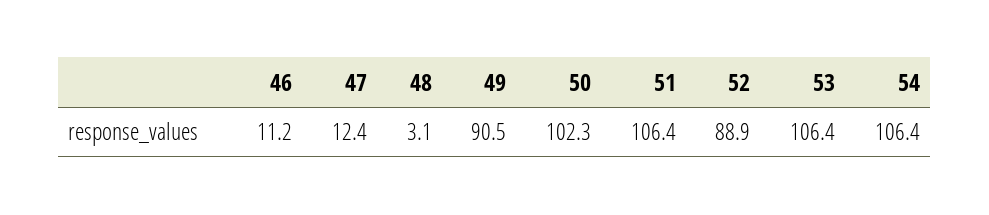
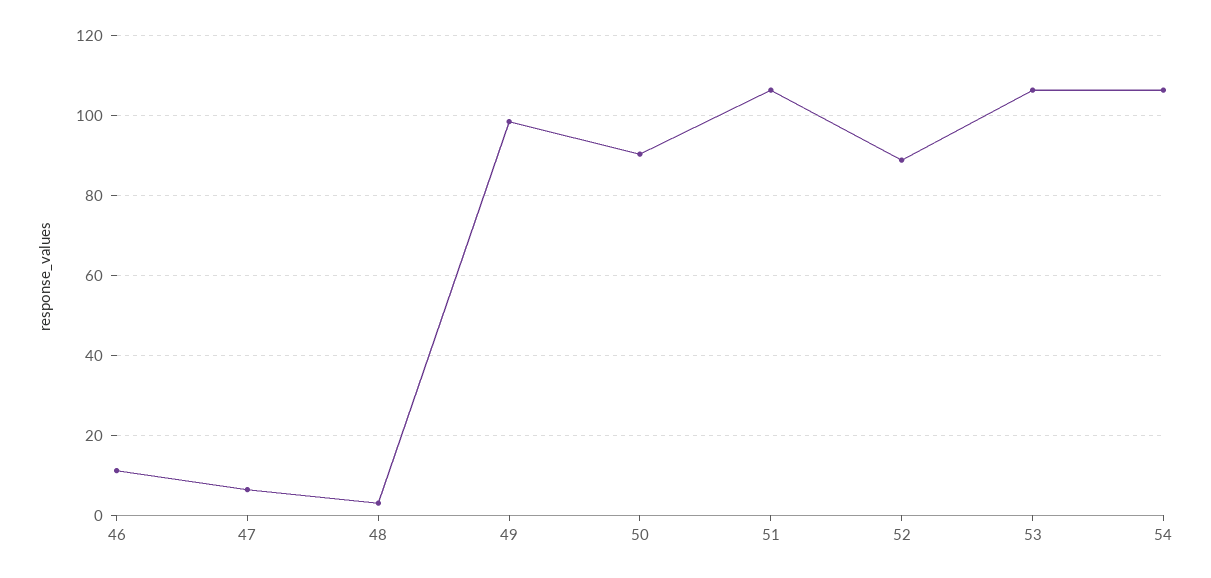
47: 12.4 -> 6
49: 90.5 -> 98
50: 102.3 -> 90

